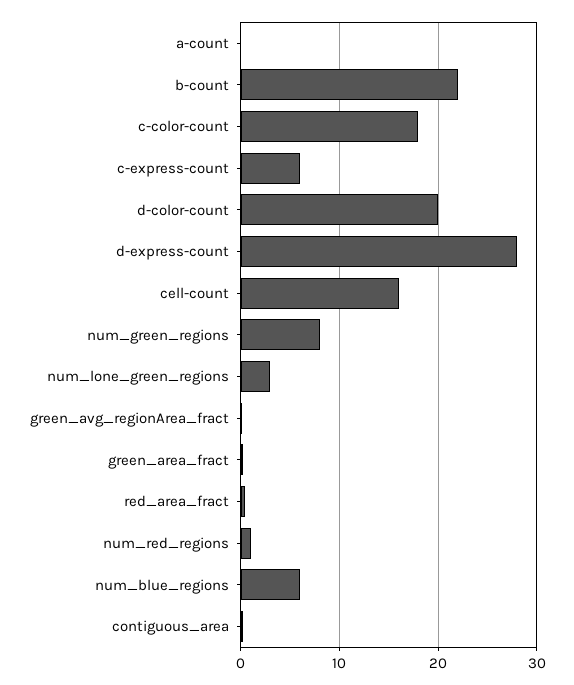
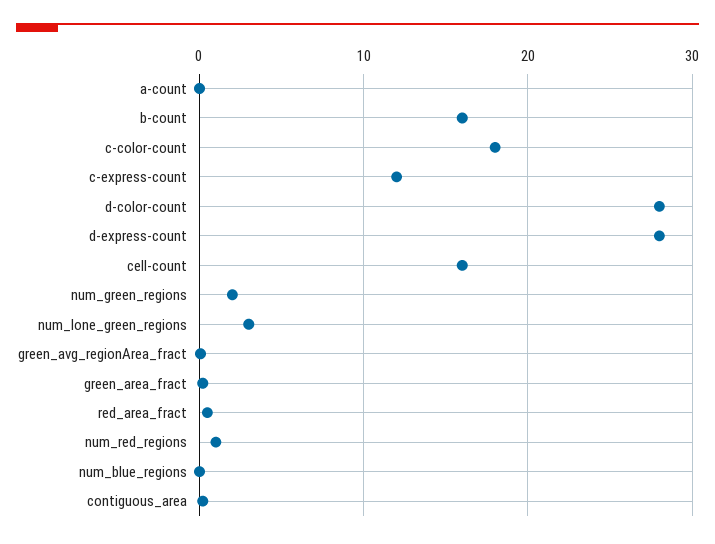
b-count: 22 -> 16
c-express-count: 6 -> 12
d-color-count: 20 -> 28
num_green_regions: 8 -> 2
num_blue_regions: 6 -> 0

